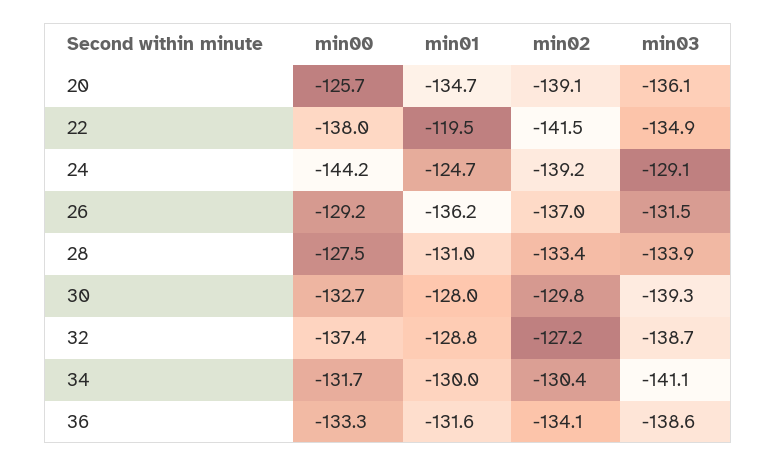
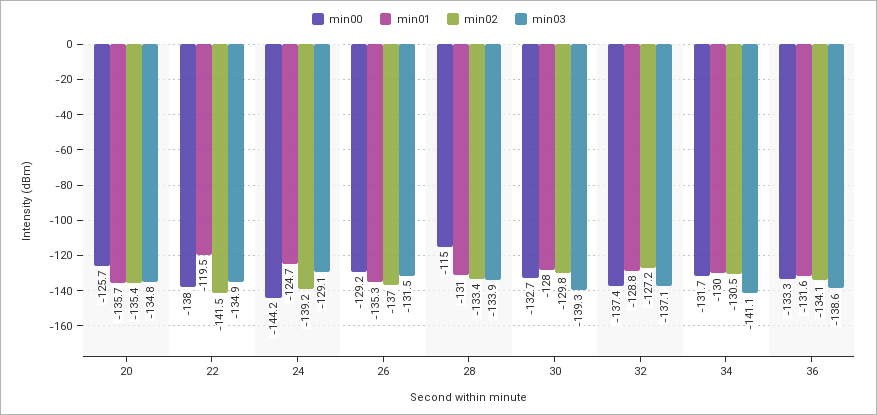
min01, 20: -134.7 -> -135.7
min02, 20: -139.1 -> -135.4
min03, 20: -136.1 -> -134.8
min01, 26: -136.2 -> -135.3
min00, 28: -127.5 -> -115
min03, 32: -138.7 -> -137.1
min02, 34: -130.4 -> -130.5

